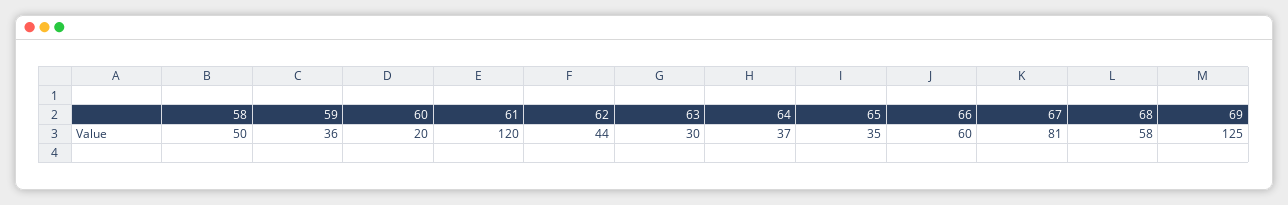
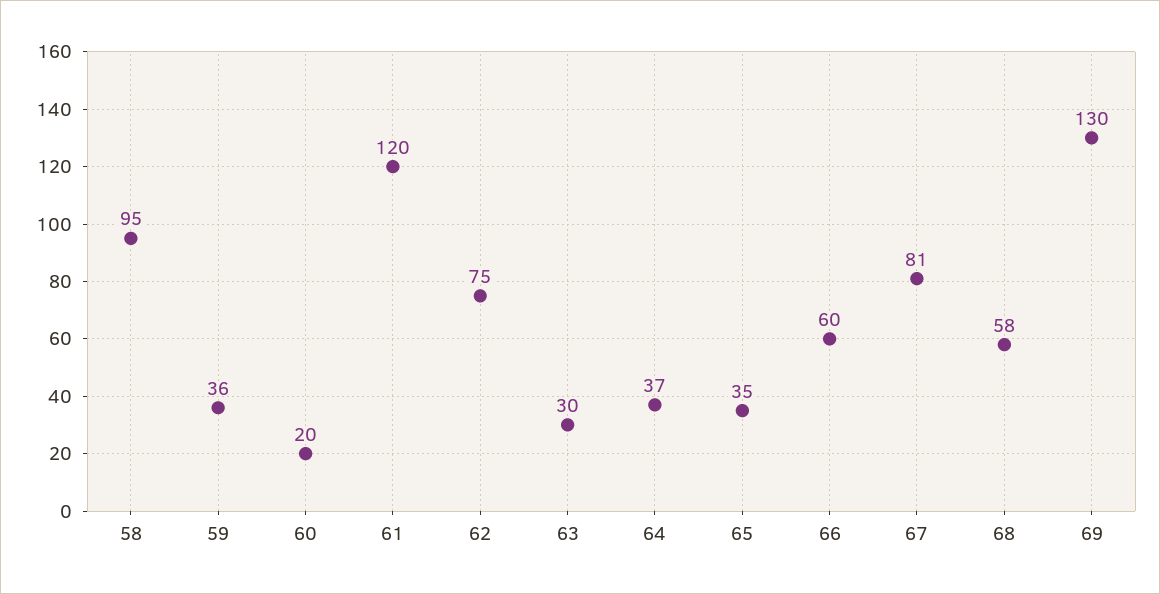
58: 50 -> 95
62: 44 -> 75
69: 125 -> 130

